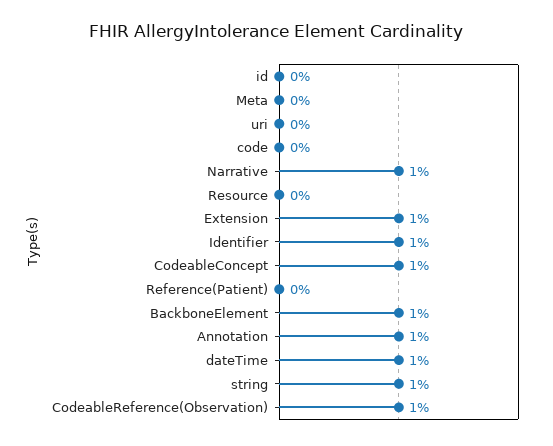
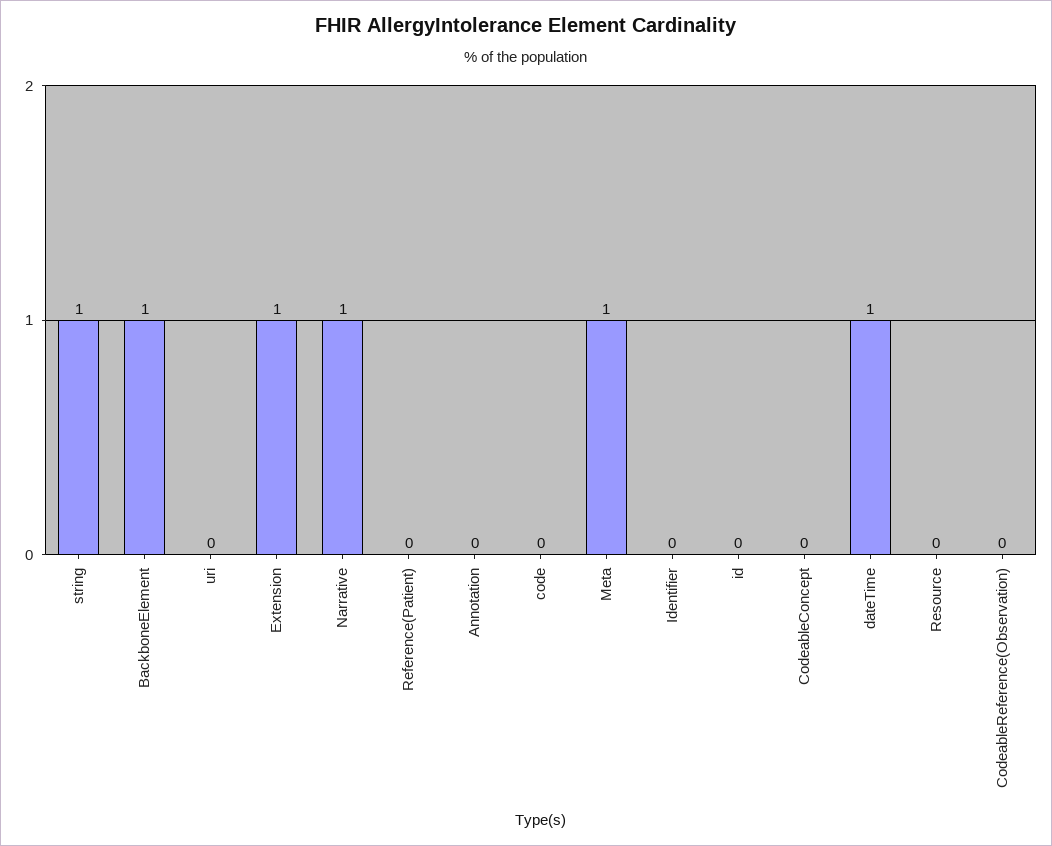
Meta: 0 -> 1
Identifier: 1 -> 0
CodeableConcept: 1 -> 0
Annotation: 1 -> 0
CodeableReference(Observation): 1 -> 0

